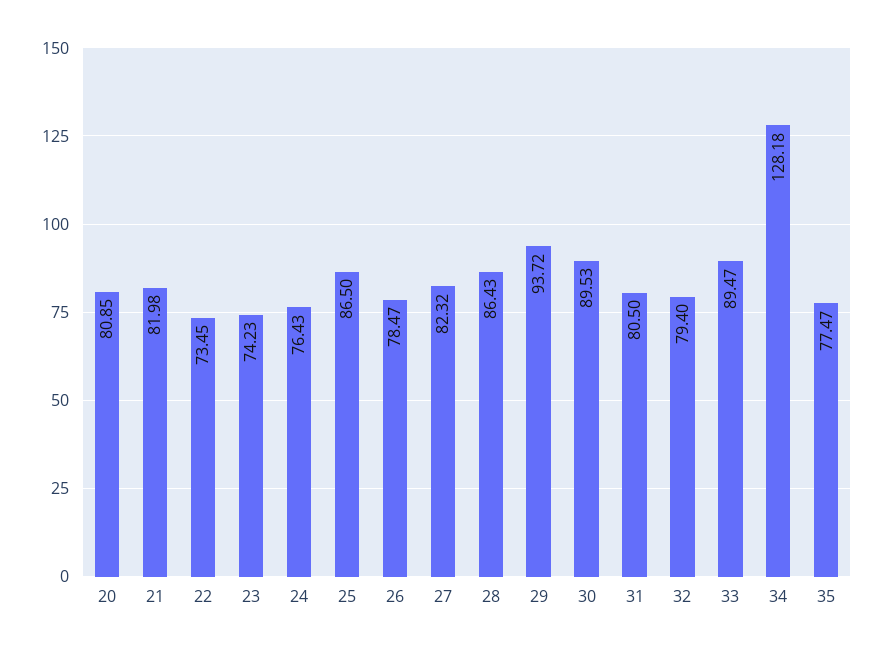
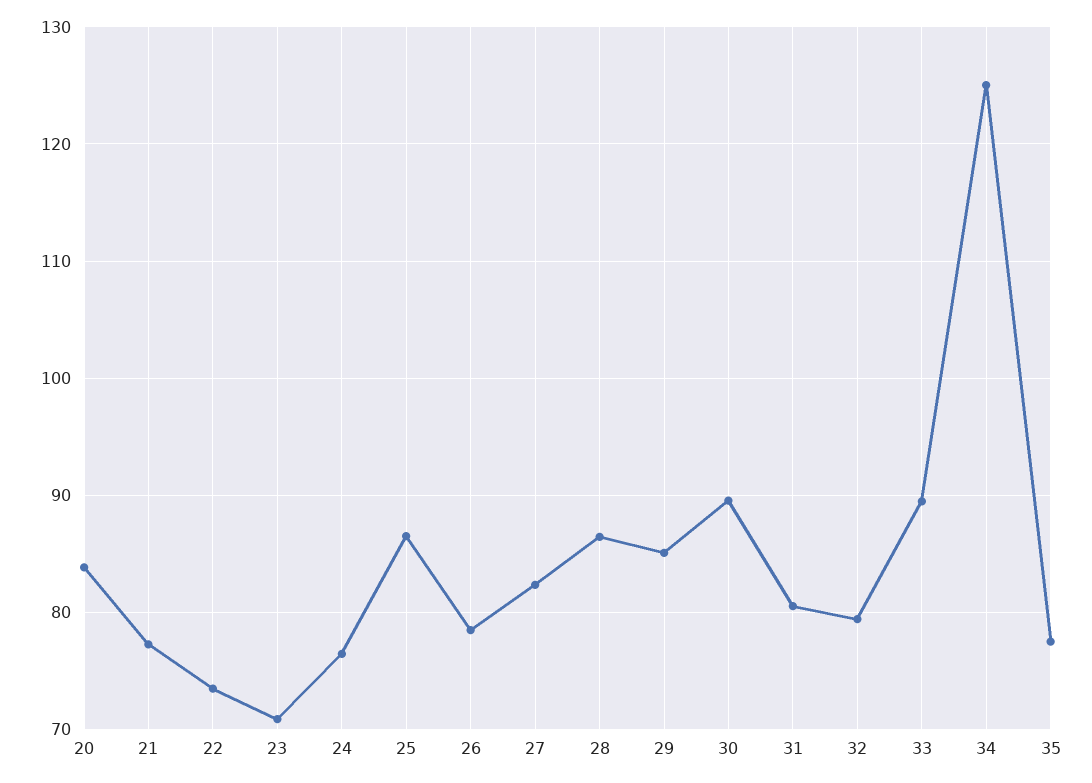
20: 80.85 -> 84
21: 81.98 -> 77
23: 74.23 -> 71
29: 93.72 -> 85
34: 128.18 -> 125

